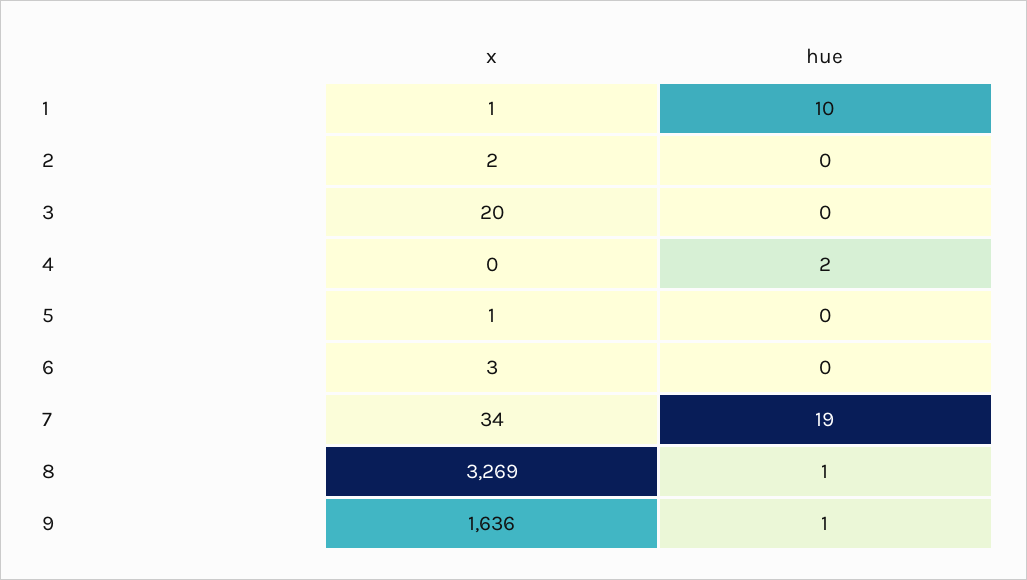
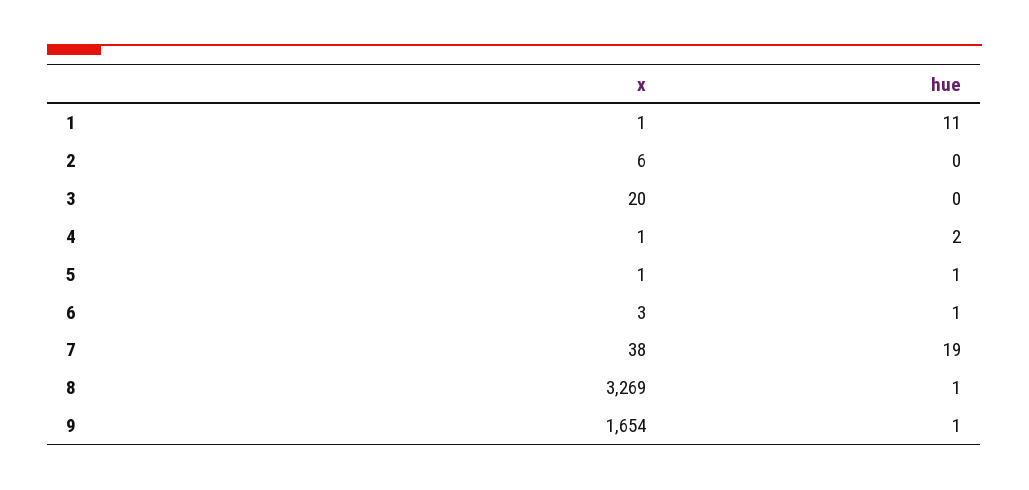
hue, 1: 10 -> 11
x, 2: 2 -> 6
x, 4: 0 -> 1
hue, 5: 0 -> 1
hue, 6: 0 -> 1
x, 7: 34 -> 38
x, 9: 1636 -> 1654

